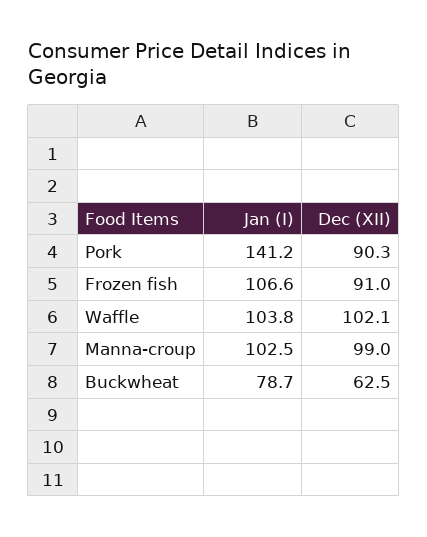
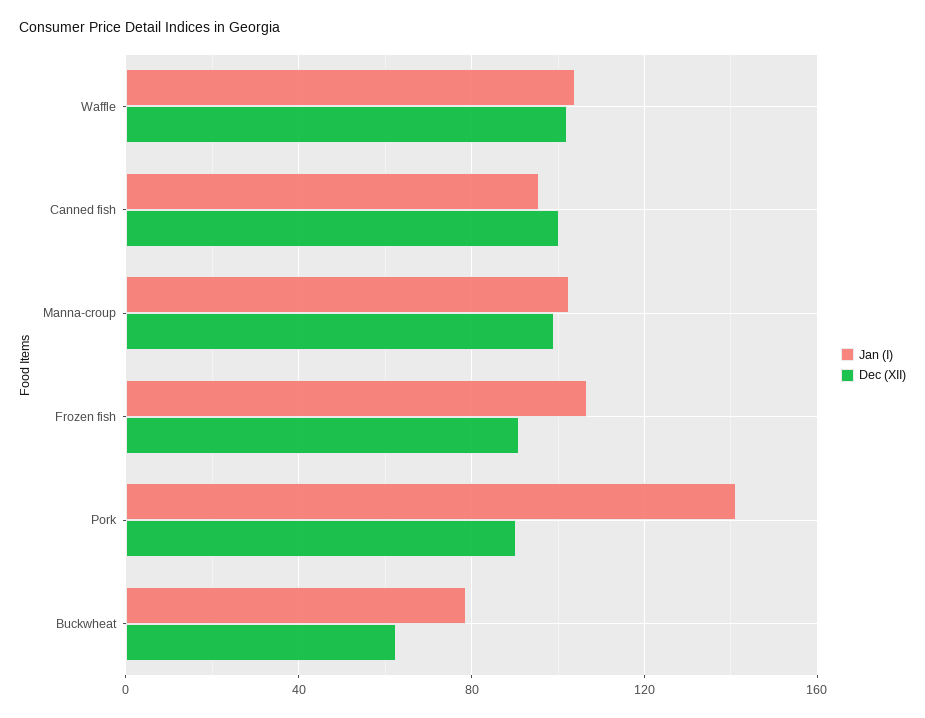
Jan (I), Canned fish: none -> 95
Dec (XII), Canned fish: none -> 100

